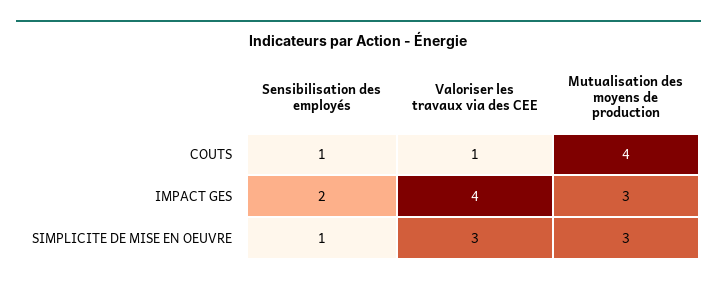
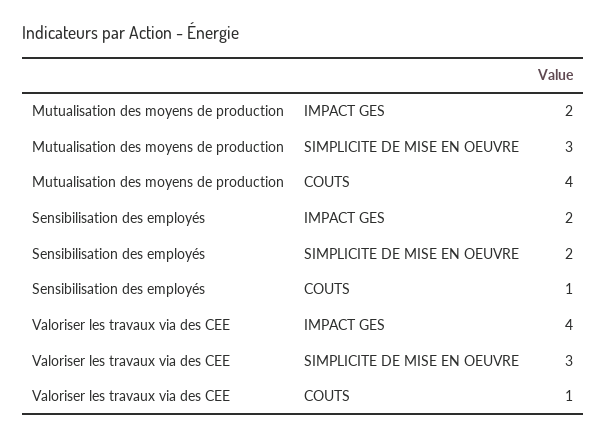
Mutualisation des moyens de production, IMPACT GES: 3 -> 2
Sensibilisation des employés, SIMPLICITE DE MISE EN OEUVRE: 1 -> 2

